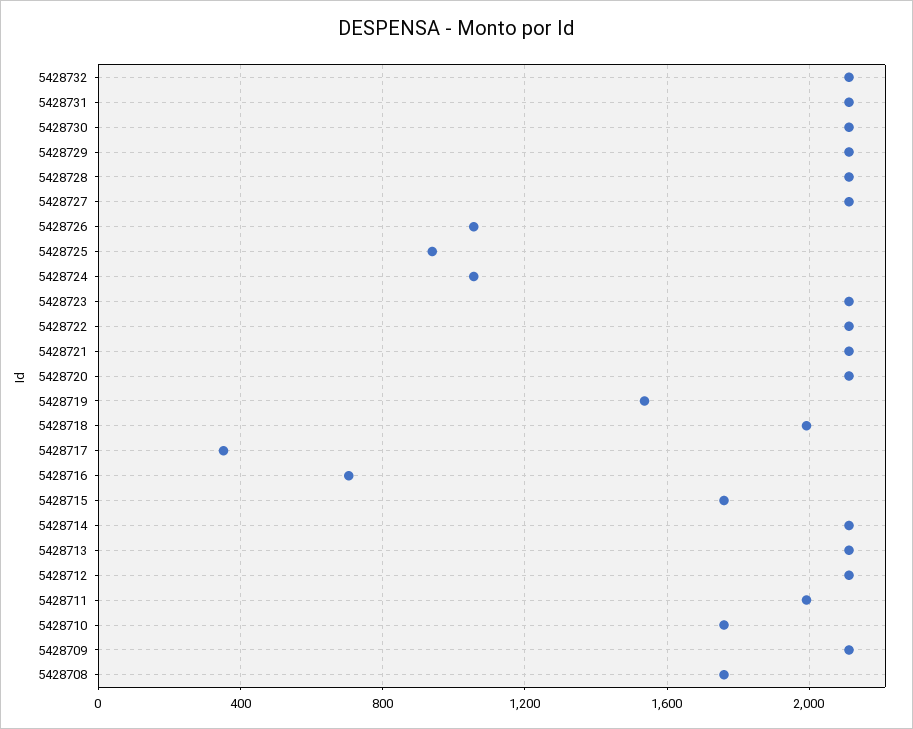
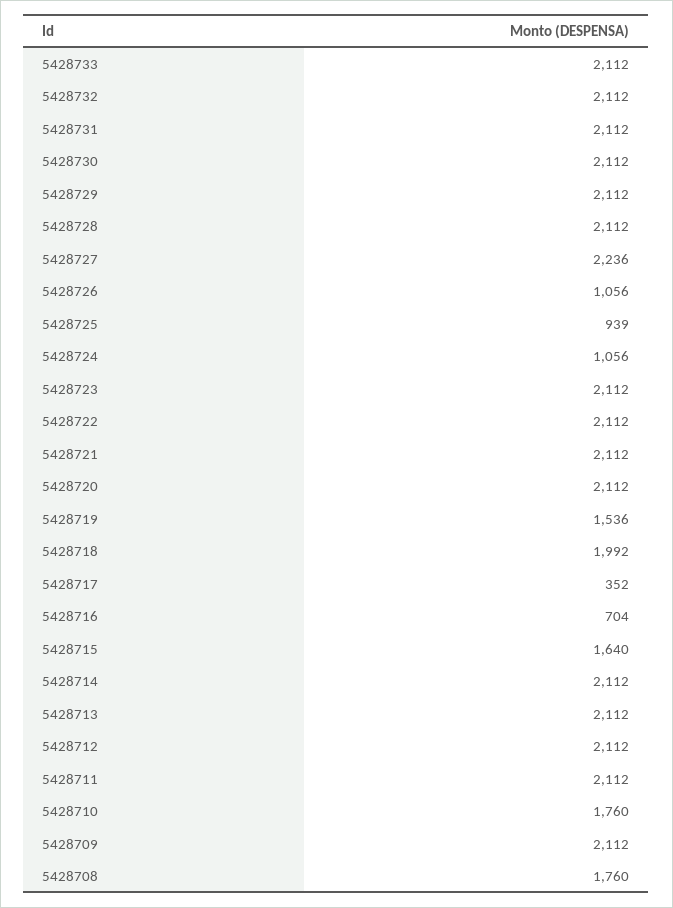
5428727: 2100 -> 2236
5428715: 1750 -> 1640
5428711: 2000 -> 2112
5428733: none -> 2112

